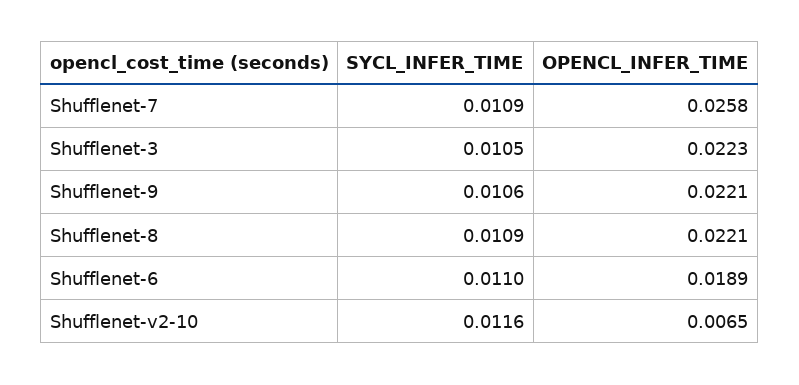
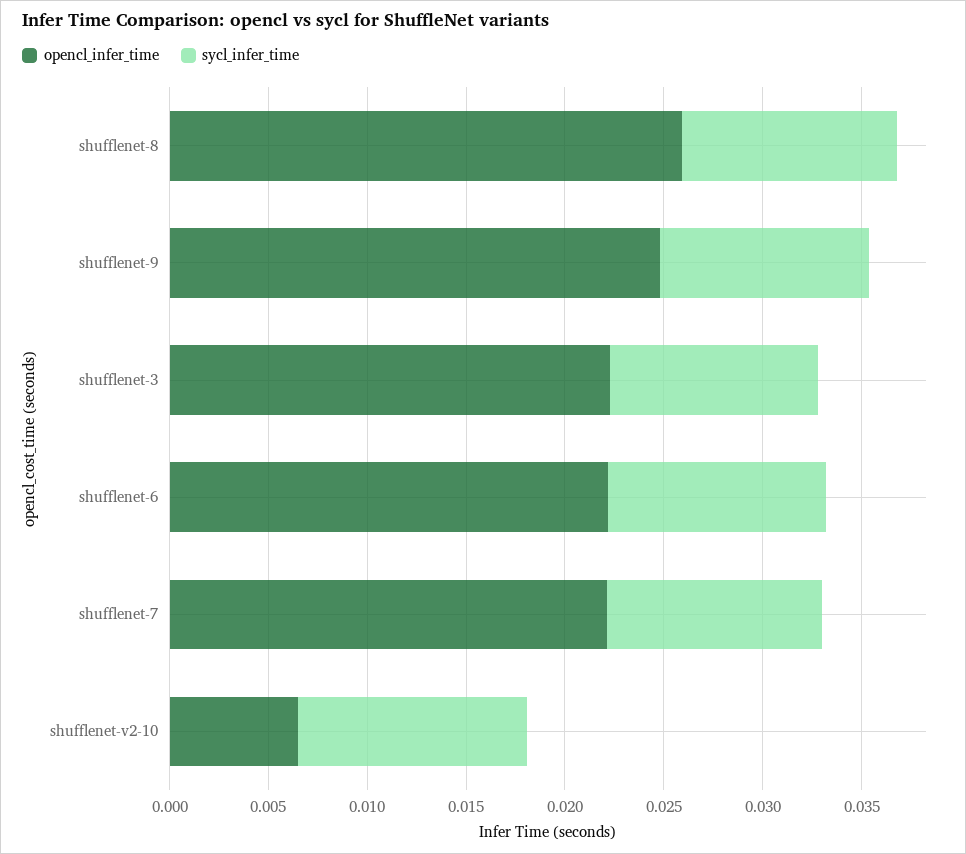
OPENCL_INFER_TIME, Shufflenet-7: 0.0258 -> 0.022
OPENCL_INFER_TIME, Shufflenet-9: 0.0221 -> 0.025
OPENCL_INFER_TIME, Shufflenet-8: 0.0221 -> 0.026
OPENCL_INFER_TIME, Shufflenet-6: 0.0189 -> 0.022

